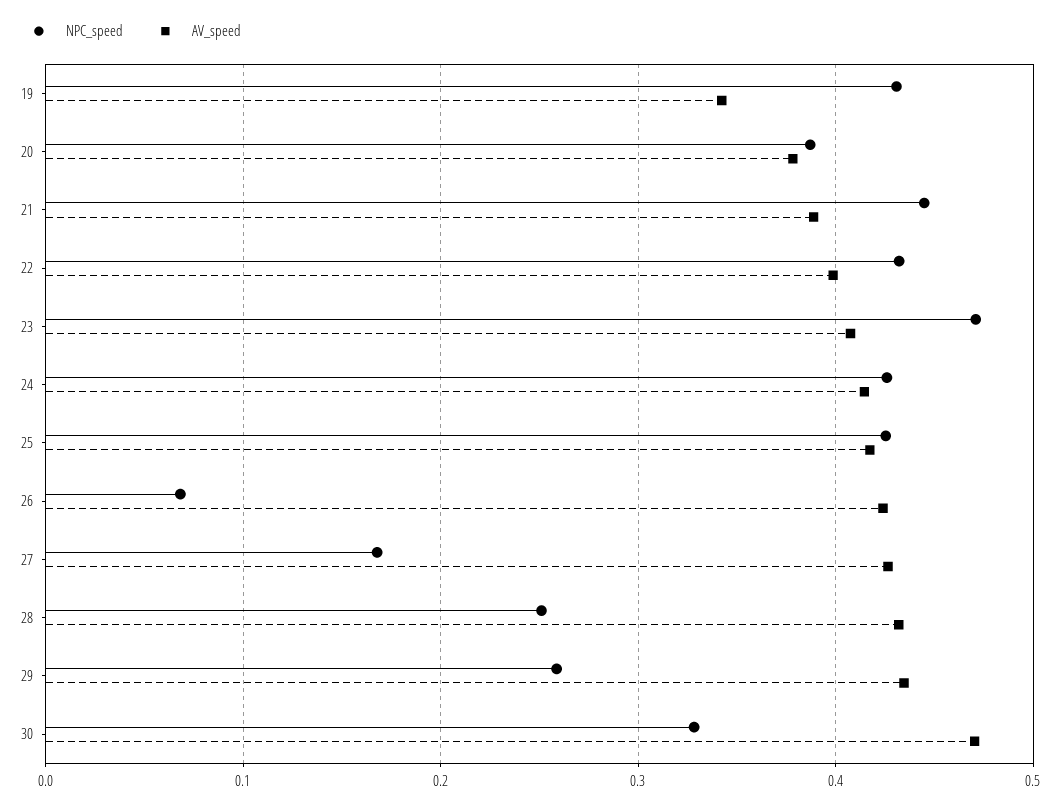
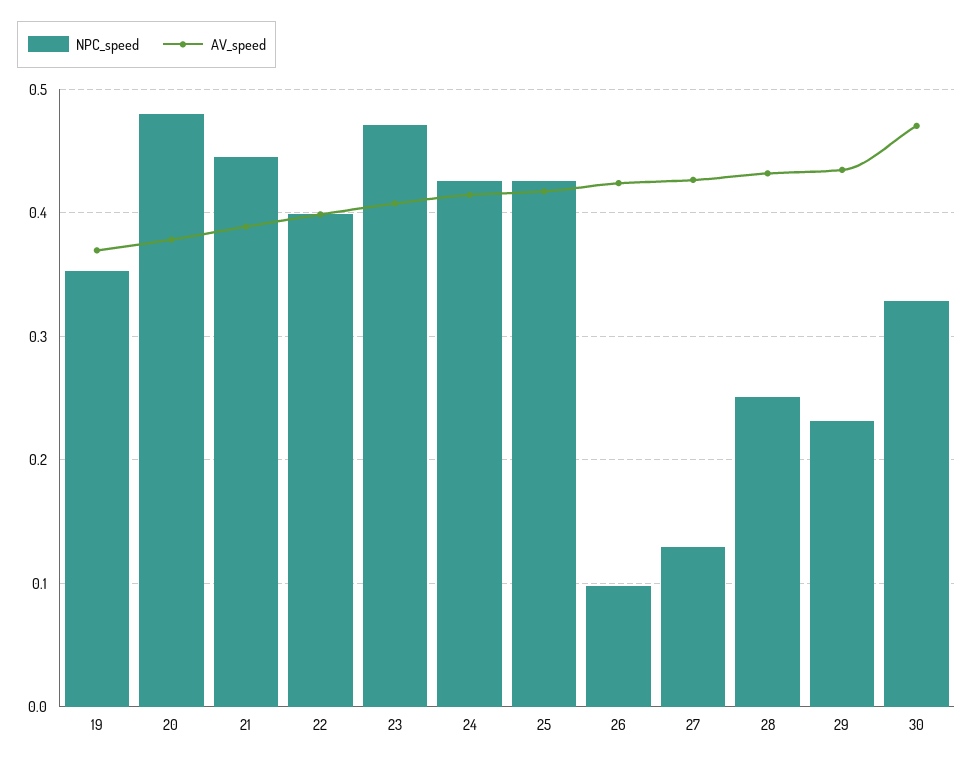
NPC_speed, 19: 0.43 -> 0.35
AV_speed, 19: 0.34 -> 0.37
NPC_speed, 20: 0.39 -> 0.48
NPC_speed, 22: 0.43 -> 0.4
NPC_speed, 26: 0.07 -> 0.1
NPC_speed, 27: 0.17 -> 0.13
NPC_speed, 29: 0.26 -> 0.23

